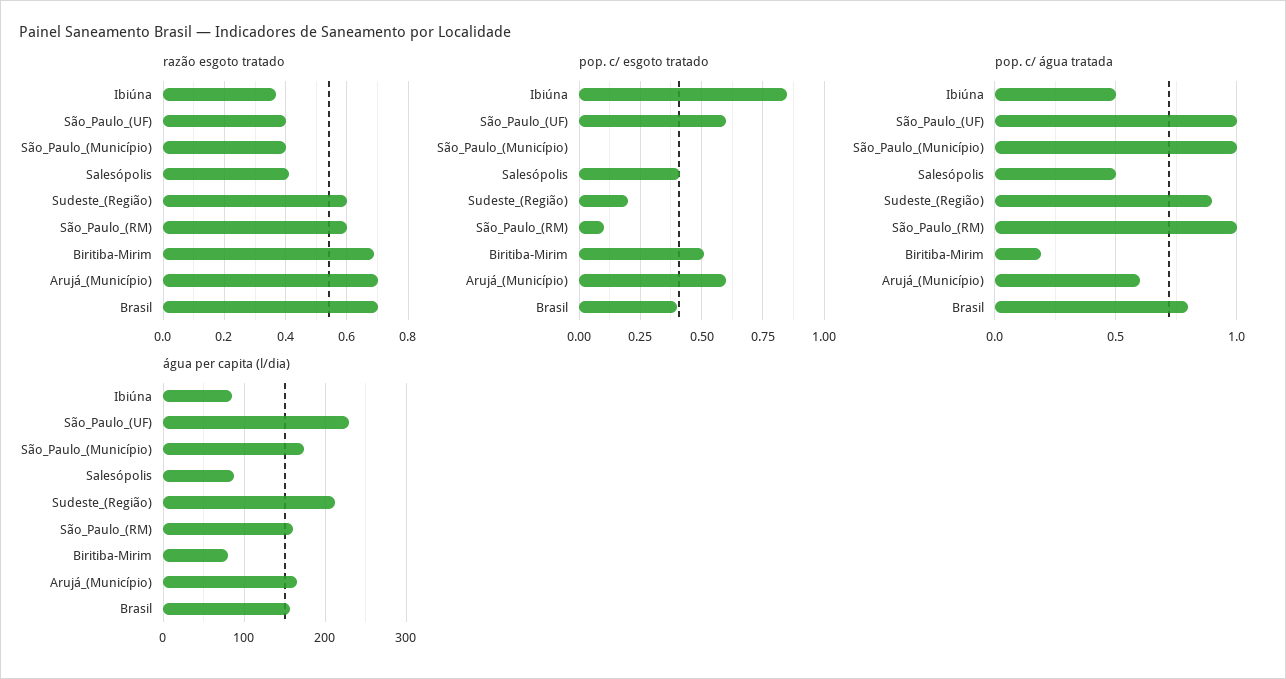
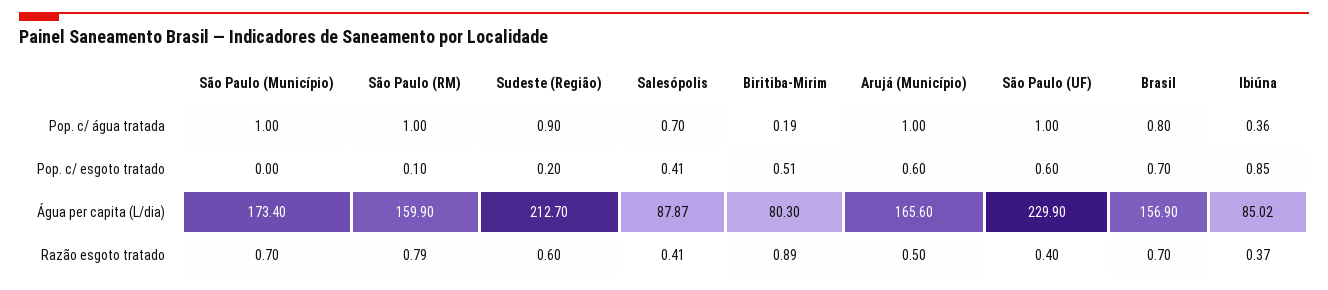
razão esgoto tratado, São_Paulo_(Município): 0.4 -> 0.7
razão esgoto tratado, São_Paulo_(RM): 0.6 -> 0.79
razão esgoto tratado, Biritiba-Mirim: 0.7 -> 0.89
razão esgoto tratado, Arujá_(Município): 0.7 -> 0.5
pop. c/ esgoto tratado, Brasil: 0.4 -> 0.7
pop. c/ água tratada, Ibiúna: 0.5 -> 0.36
pop. c/ água tratada, Salesópolis: 0.5 -> 0.7
pop. c/ água tratada, Arujá_(Município): 0.6 -> 1

